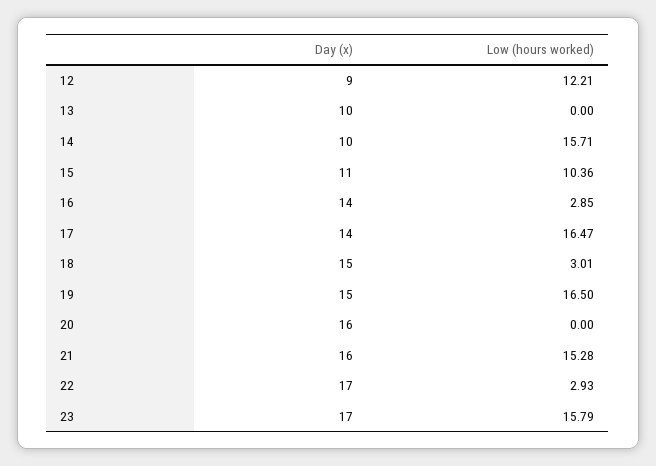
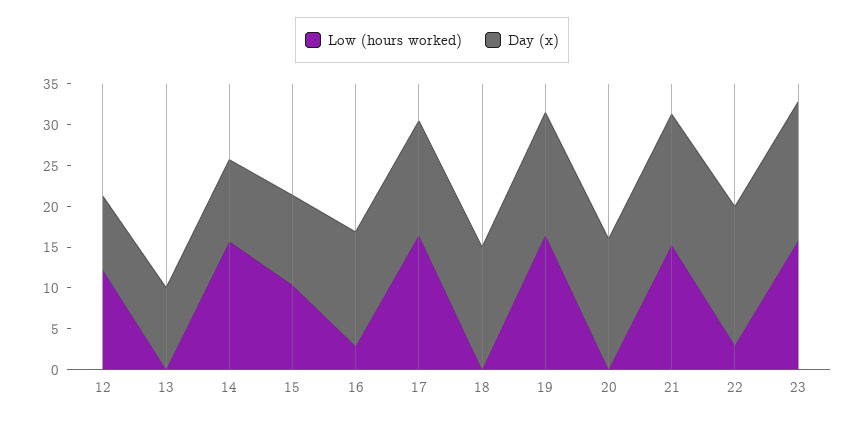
Low (hours worked), 18: 3.01 -> 0

